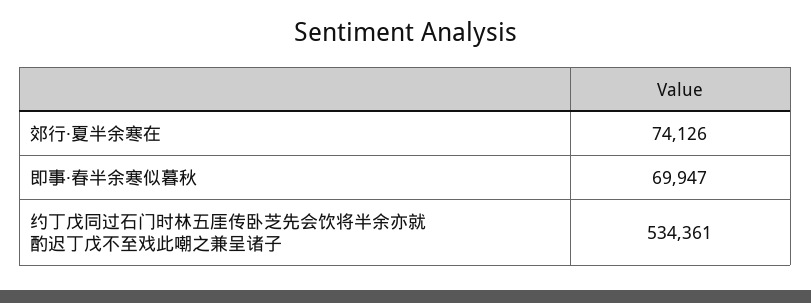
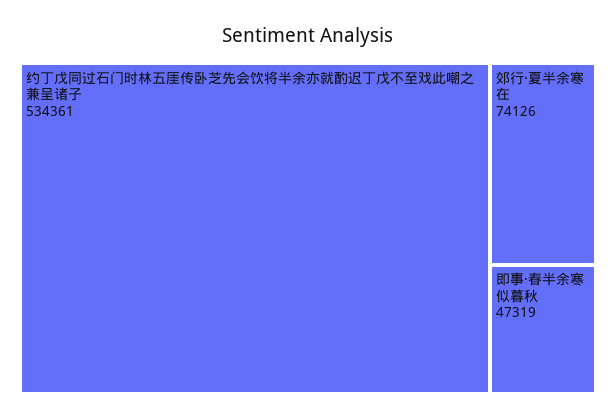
即事·春半余寒似暮秋: 69947 -> 47319

